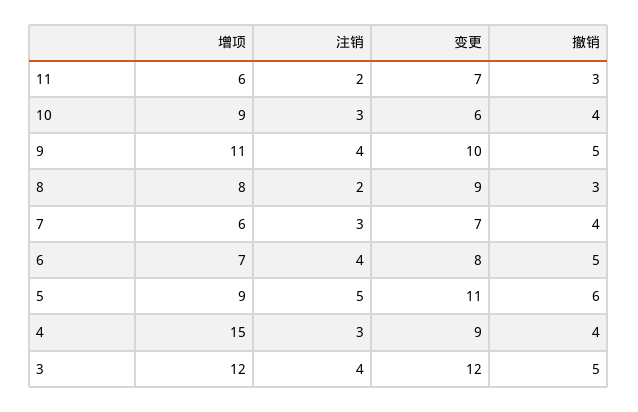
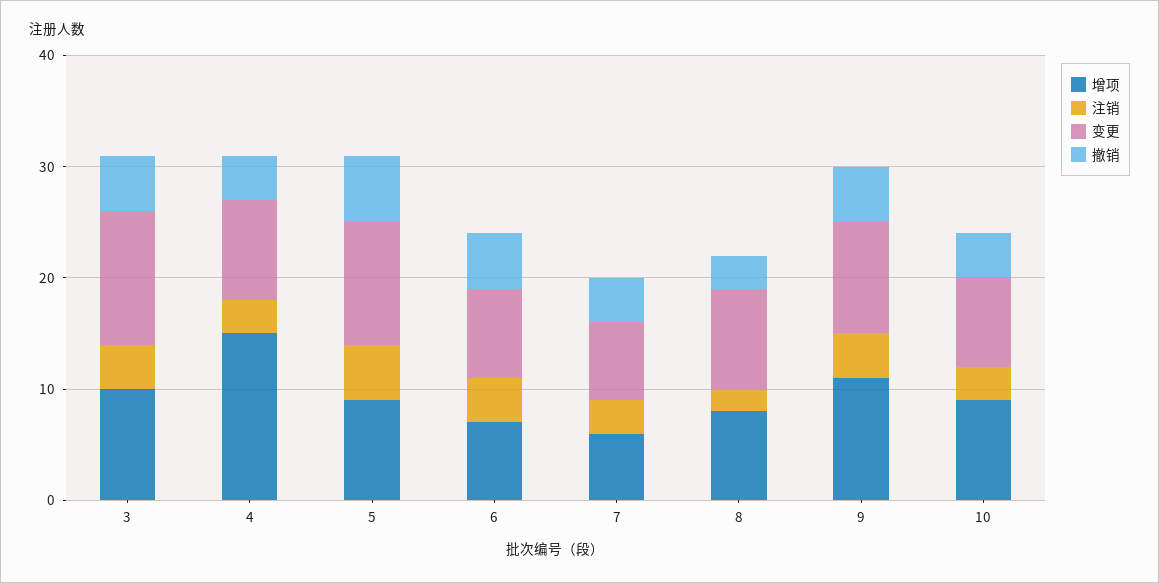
增项, 11: 6 -> none
注销, 11: 2 -> none
变更, 11: 7 -> none
撤销, 11: 3 -> none
变更, 10: 6 -> 8
增项, 3: 12 -> 10

